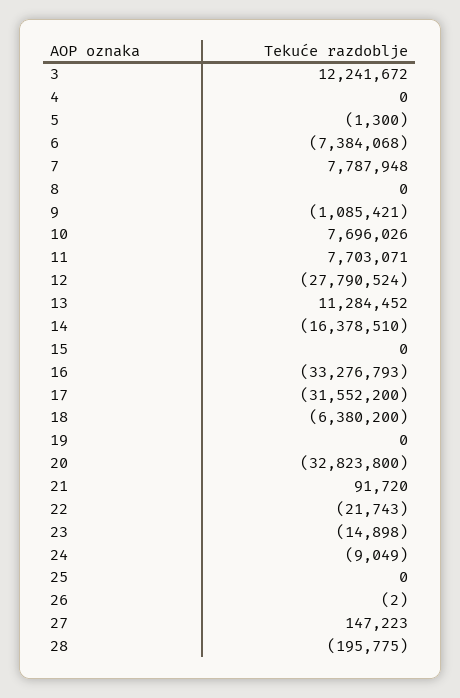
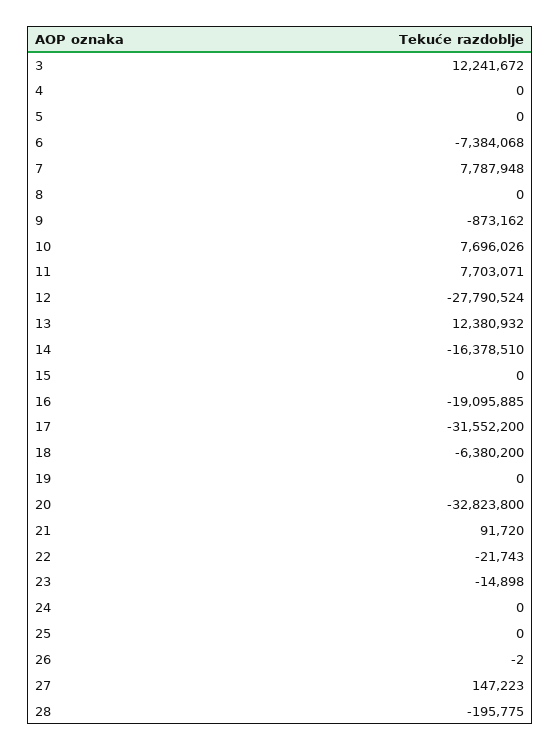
5: -1300 -> 0
9: -1085421 -> -873162
13: 11284452 -> 12380932
16: -33276793 -> -19095885
24: -9049 -> 0

